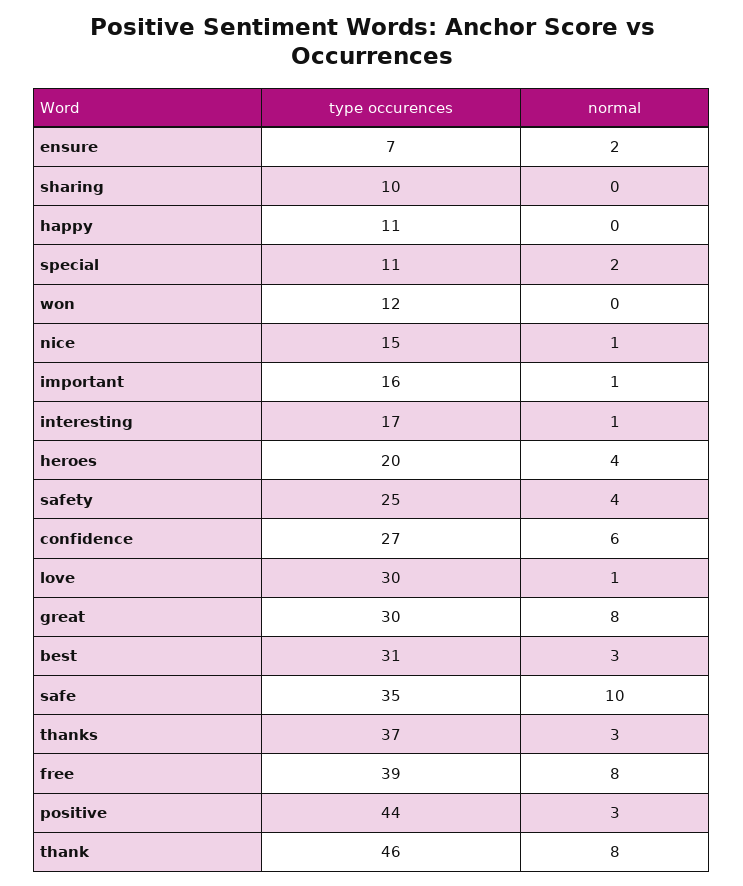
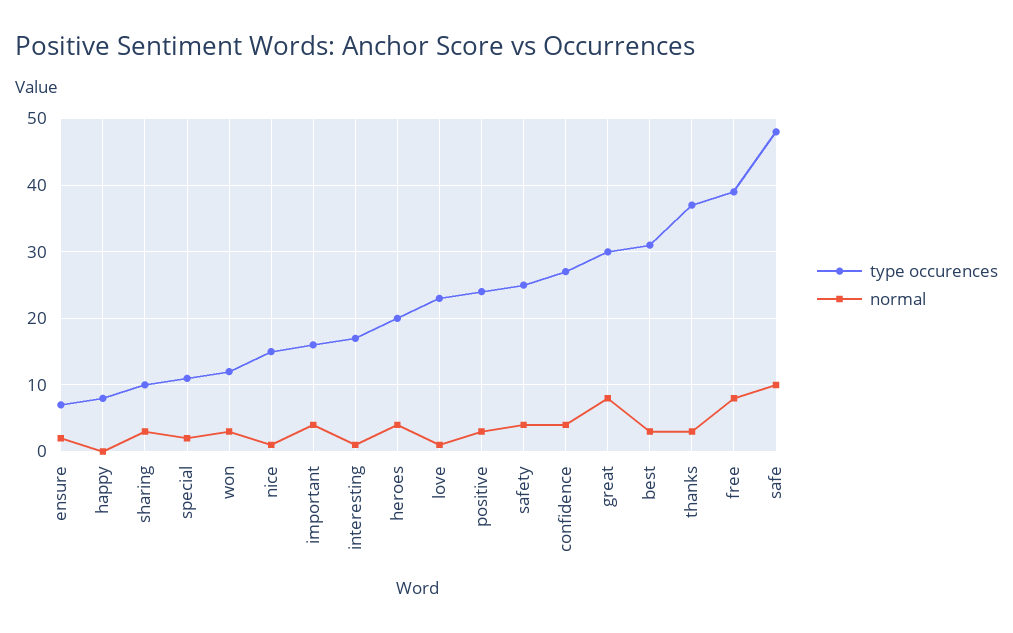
normal, sharing: 0 -> 3
type occurences, happy: 11 -> 8
normal, won: 0 -> 3
normal, important: 1 -> 4
normal, confidence: 6 -> 4
type occurences, love: 30 -> 23
type occurences, safe: 35 -> 48
type occurences, positive: 44 -> 24
type occurences, thank: 46 -> none
normal, thank: 8 -> none

